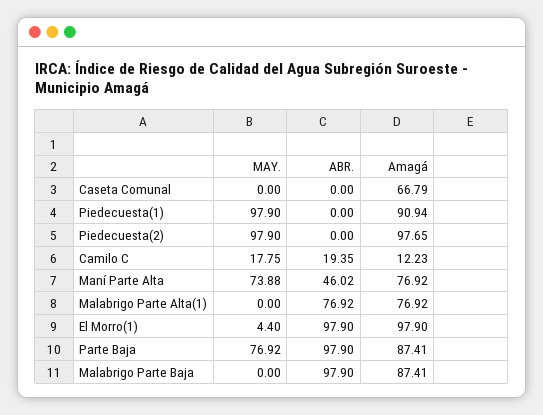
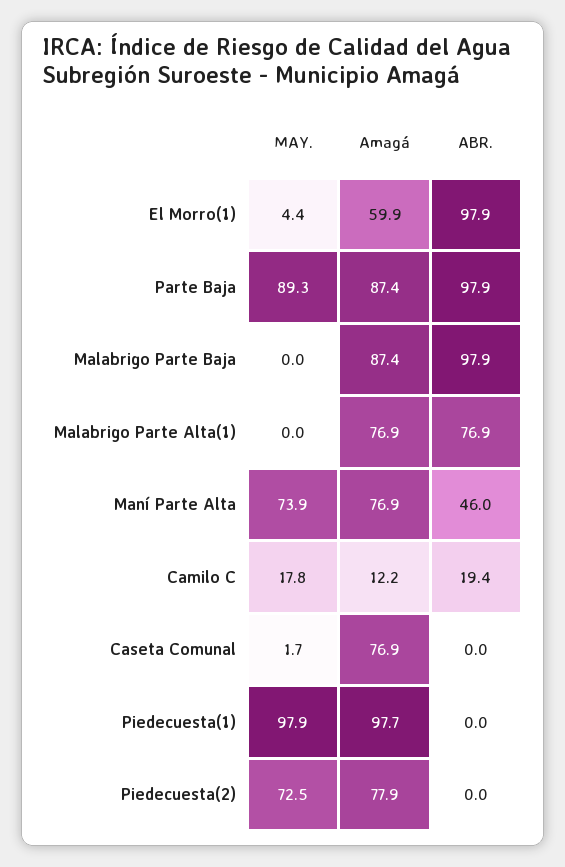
MAY., Caseta Comunal: 0 -> 1.7
Amagá, Caseta Comunal: 66.79 -> 76.9
Amagá, Piedecuesta(1): 90.94 -> 97.7
MAY., Piedecuesta(2): 97.9 -> 72.5
Amagá, Piedecuesta(2): 97.65 -> 77.9
Amagá, El Morro(1): 97.9 -> 59.9
MAY., Parte Baja: 76.92 -> 89.3

